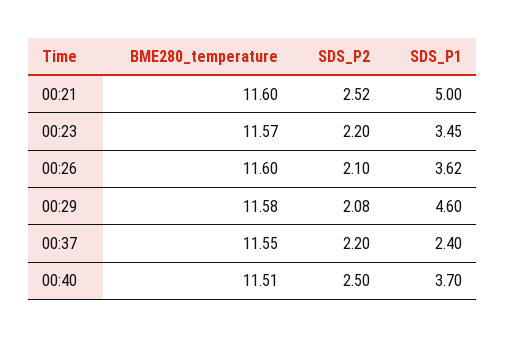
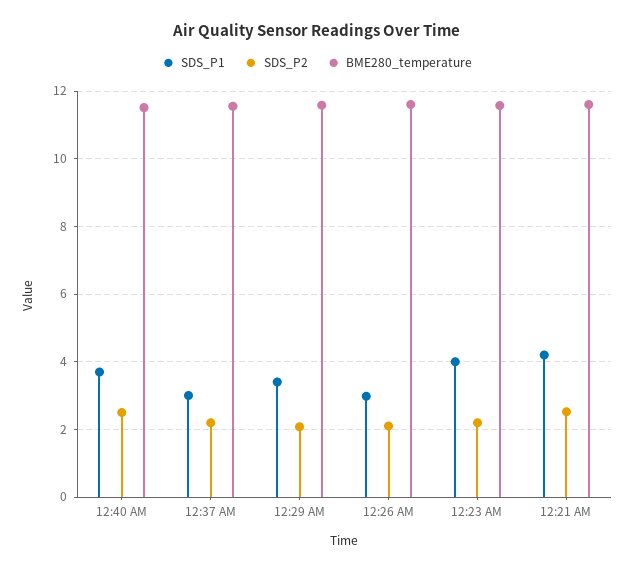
SDS_P1, 00:21: 5 -> 4.2
SDS_P1, 00:23: 3.45 -> 4
SDS_P1, 00:26: 3.62 -> 3
SDS_P1, 00:29: 4.6 -> 3.4
SDS_P1, 00:37: 2.4 -> 3

